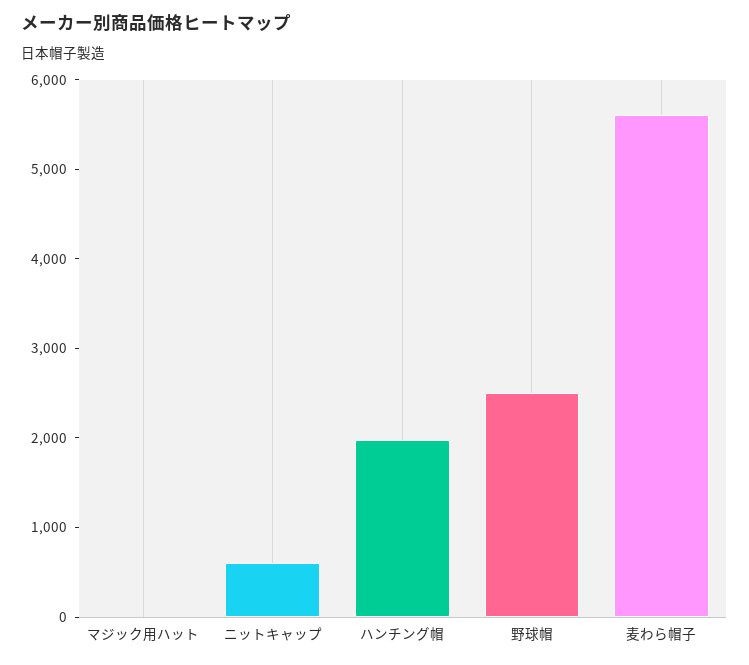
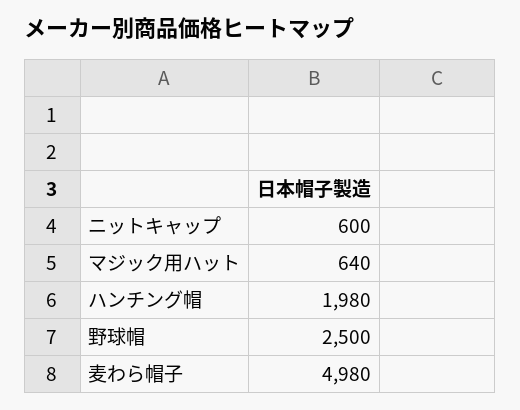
マジック用ハット: 0 -> 640
麦わら帽子: 5600 -> 4980

